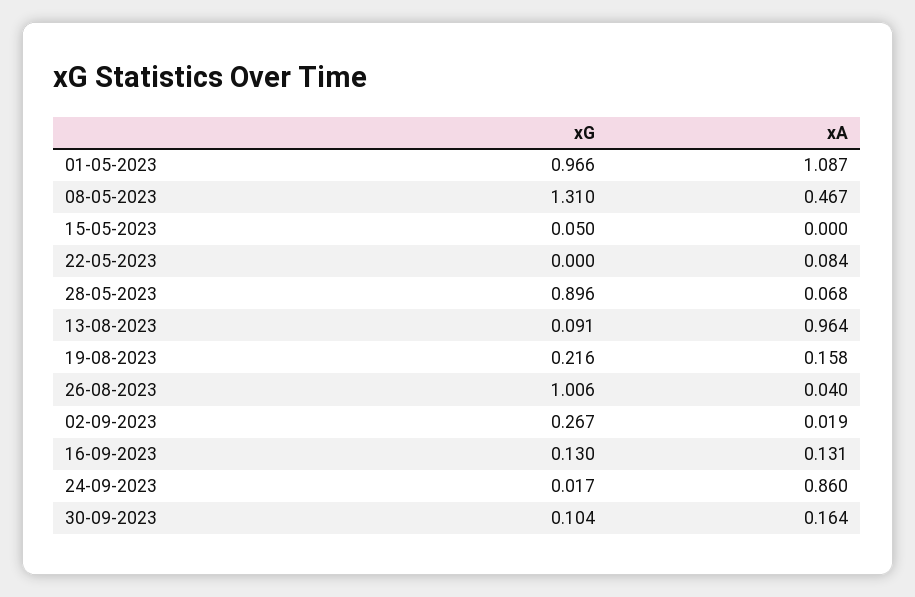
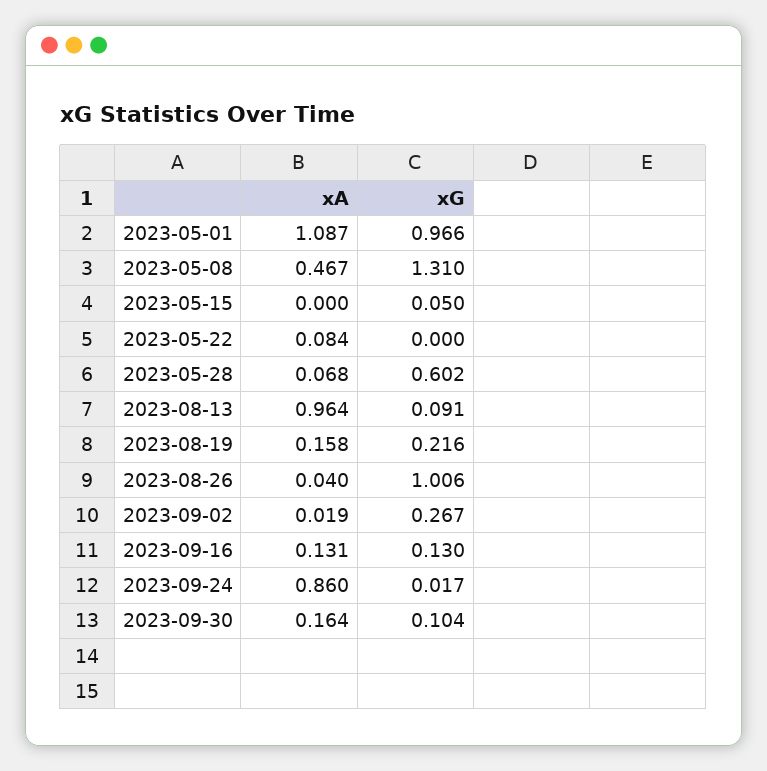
xG, 28-05-2023: 0.896 -> 0.602

